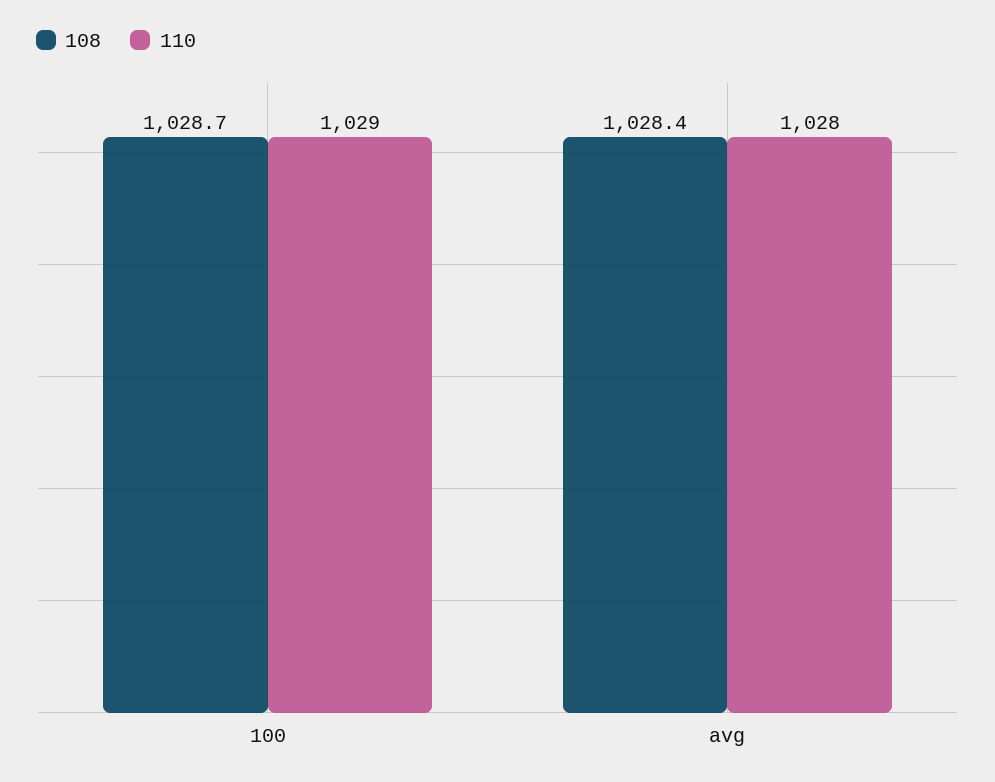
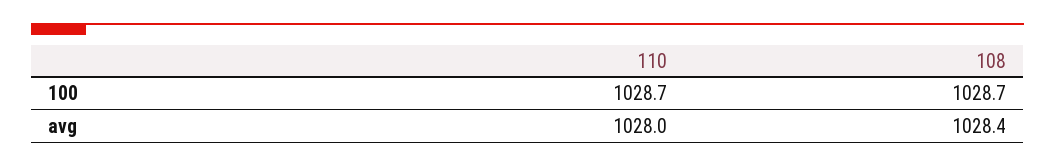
110, 100: 1029 -> 1028.7

